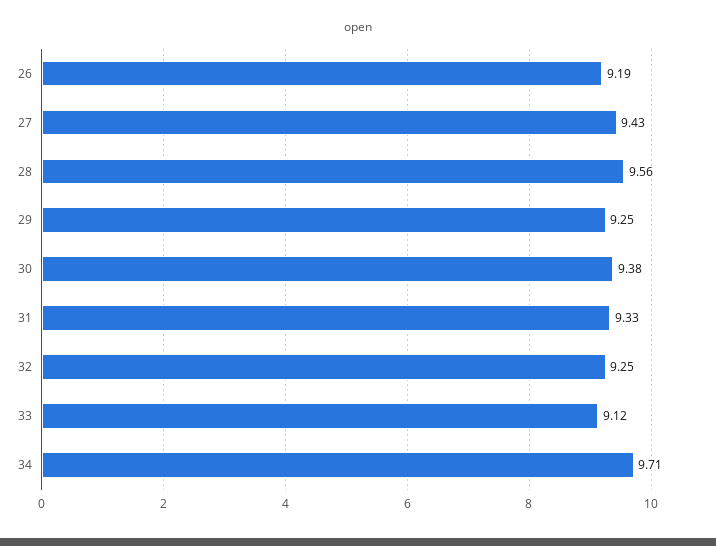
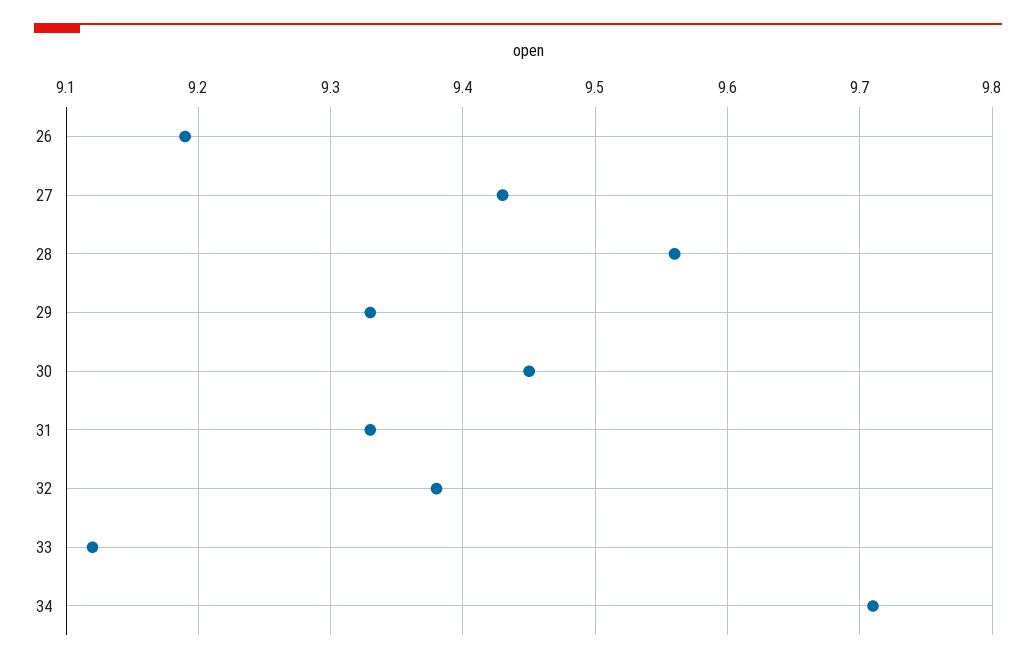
29: 9.25 -> 9.33
30: 9.38 -> 9.45
32: 9.25 -> 9.38

